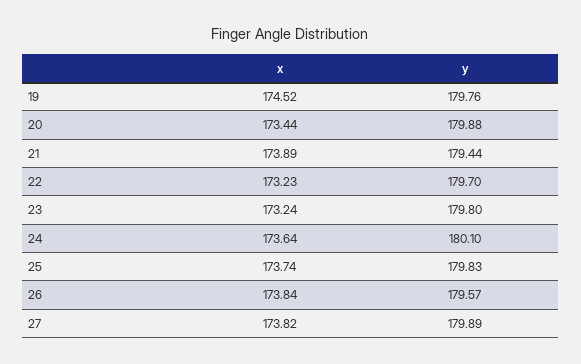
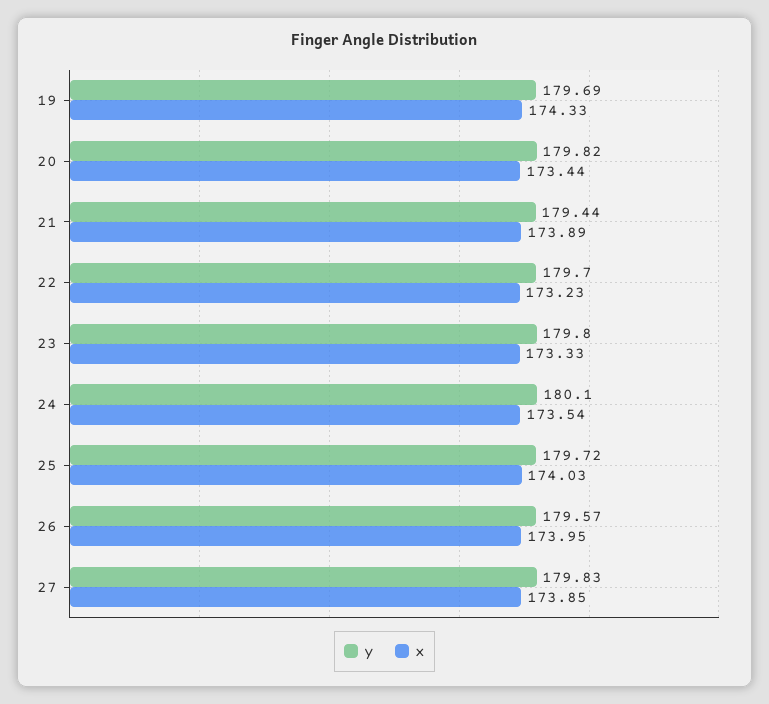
x, 19: 174.52 -> 174.33
y, 19: 179.76 -> 179.69
y, 20: 179.88 -> 179.82
x, 23: 173.24 -> 173.33
x, 24: 173.64 -> 173.54
x, 25: 173.74 -> 174.03
y, 25: 179.83 -> 179.72
x, 26: 173.84 -> 173.95
x, 27: 173.82 -> 173.85
y, 27: 179.89 -> 179.83

